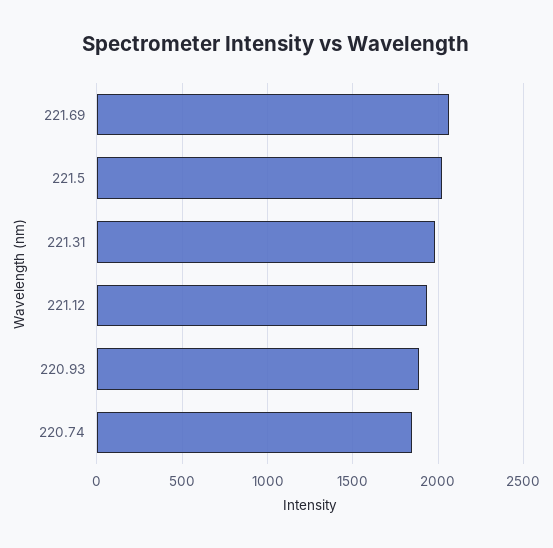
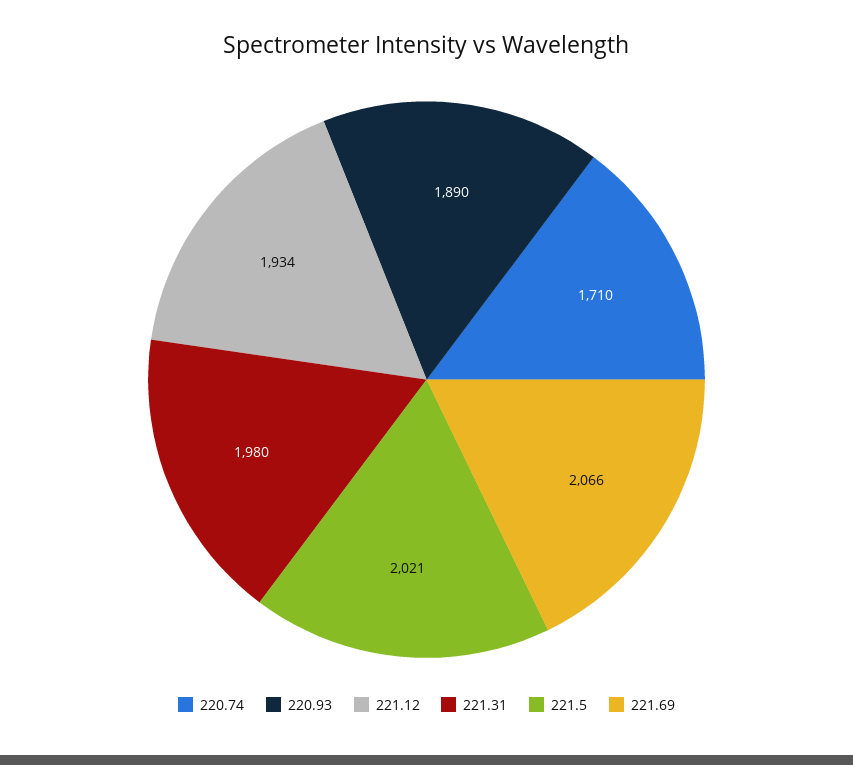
220.74: 1850 -> 1710

